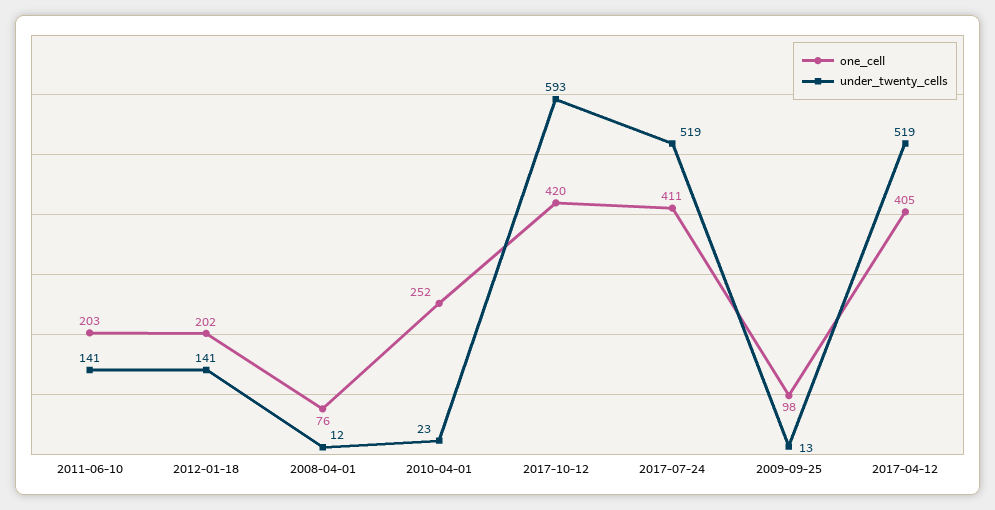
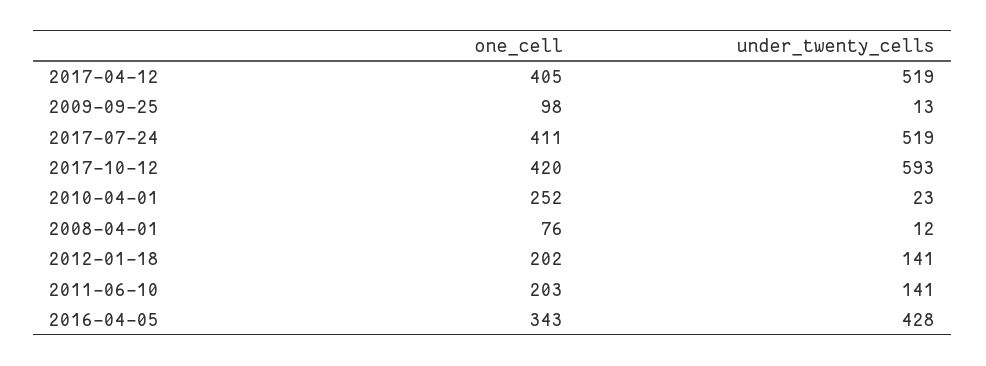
one_cell, 2016-04-05: none -> 343
under_twenty_cells, 2016-04-05: none -> 428

